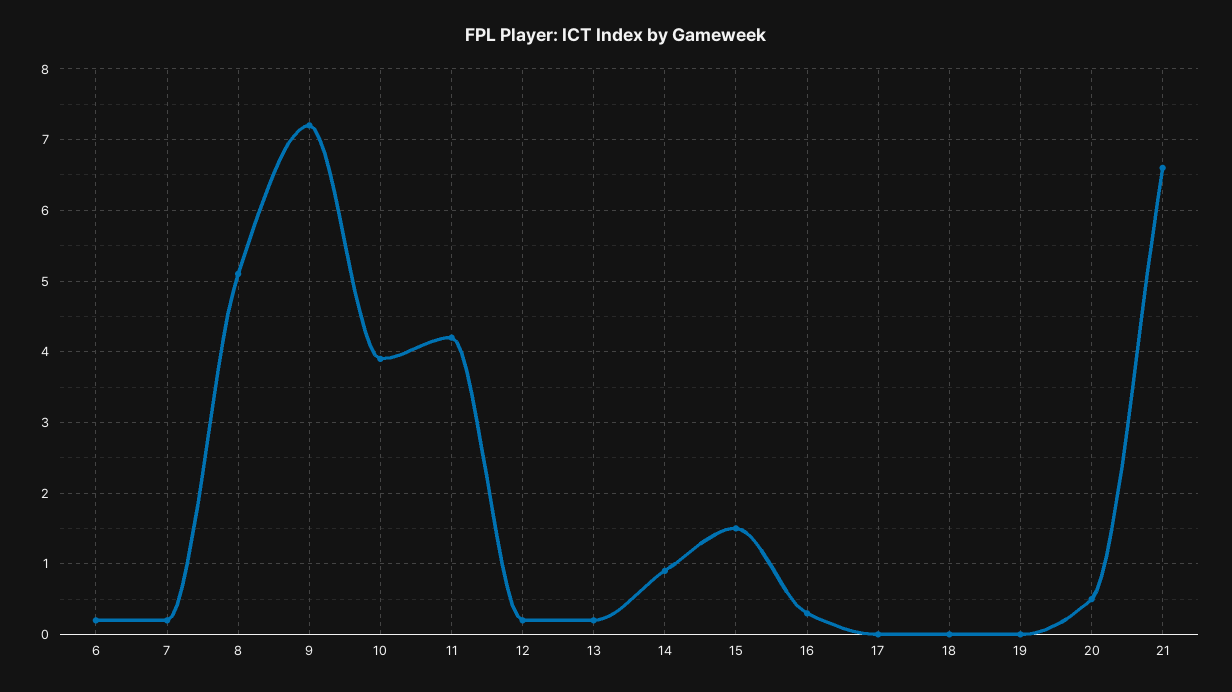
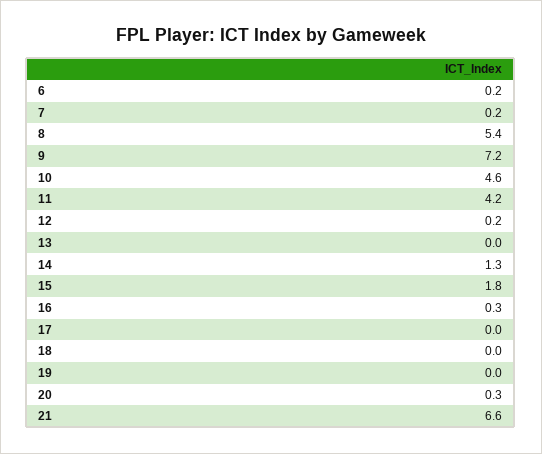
8: 5.1 -> 5.4
10: 3.9 -> 4.6
13: 0.2 -> 0
14: 0.9 -> 1.3
15: 1.5 -> 1.8
20: 0.5 -> 0.3

